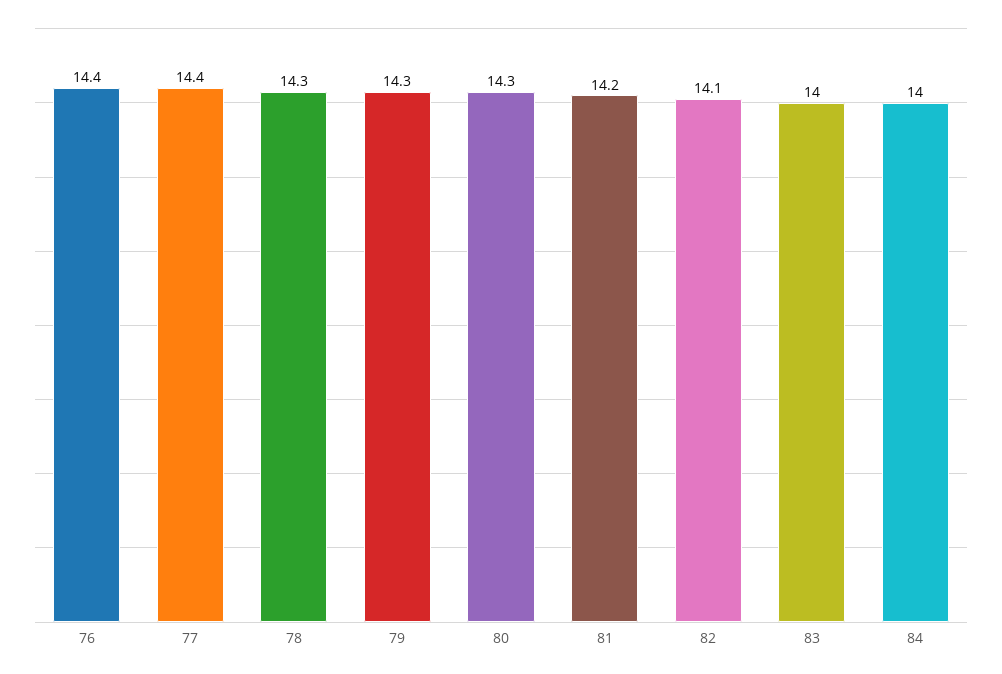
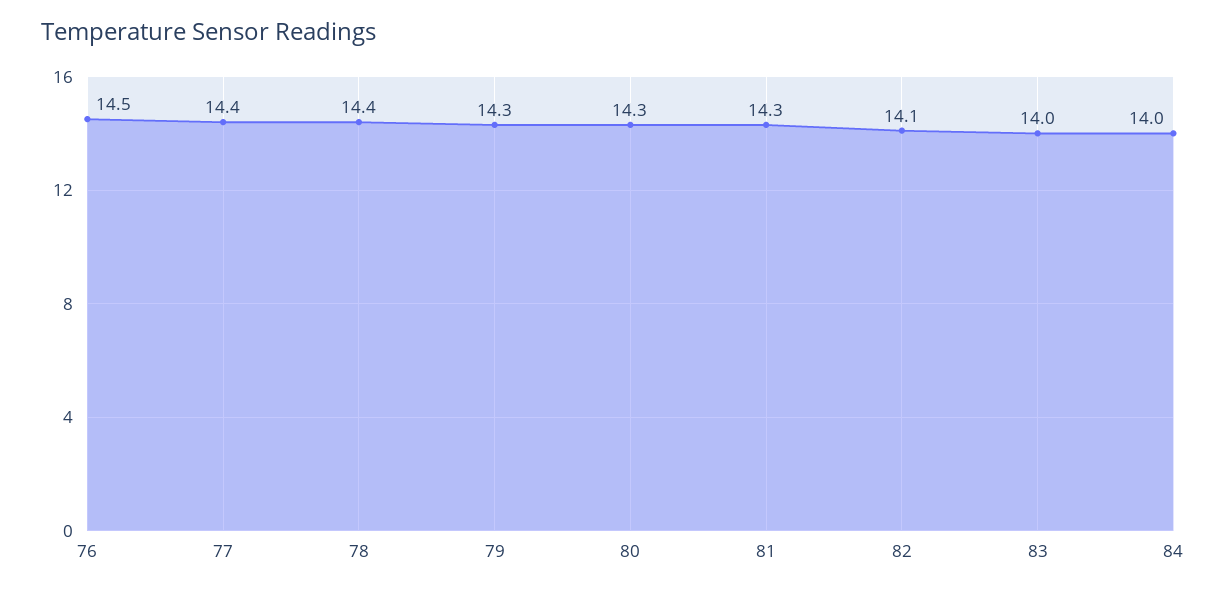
76: 14.4 -> 14.5
78: 14.3 -> 14.4
81: 14.2 -> 14.3

